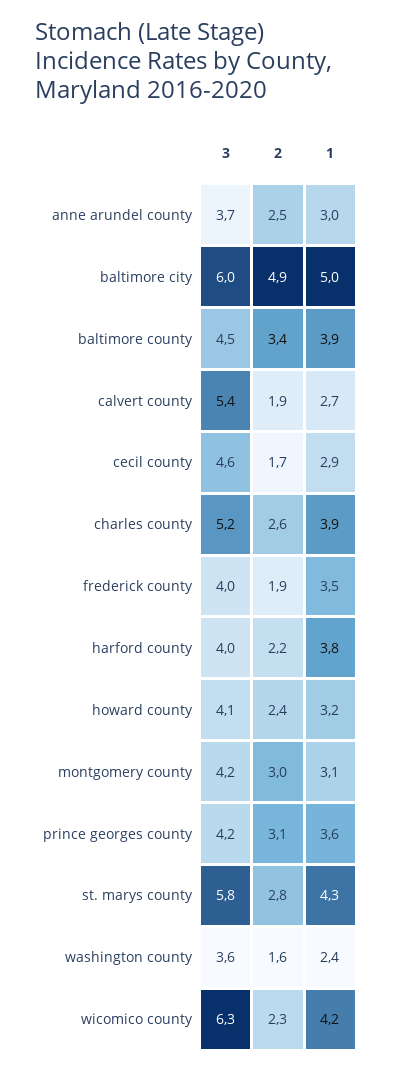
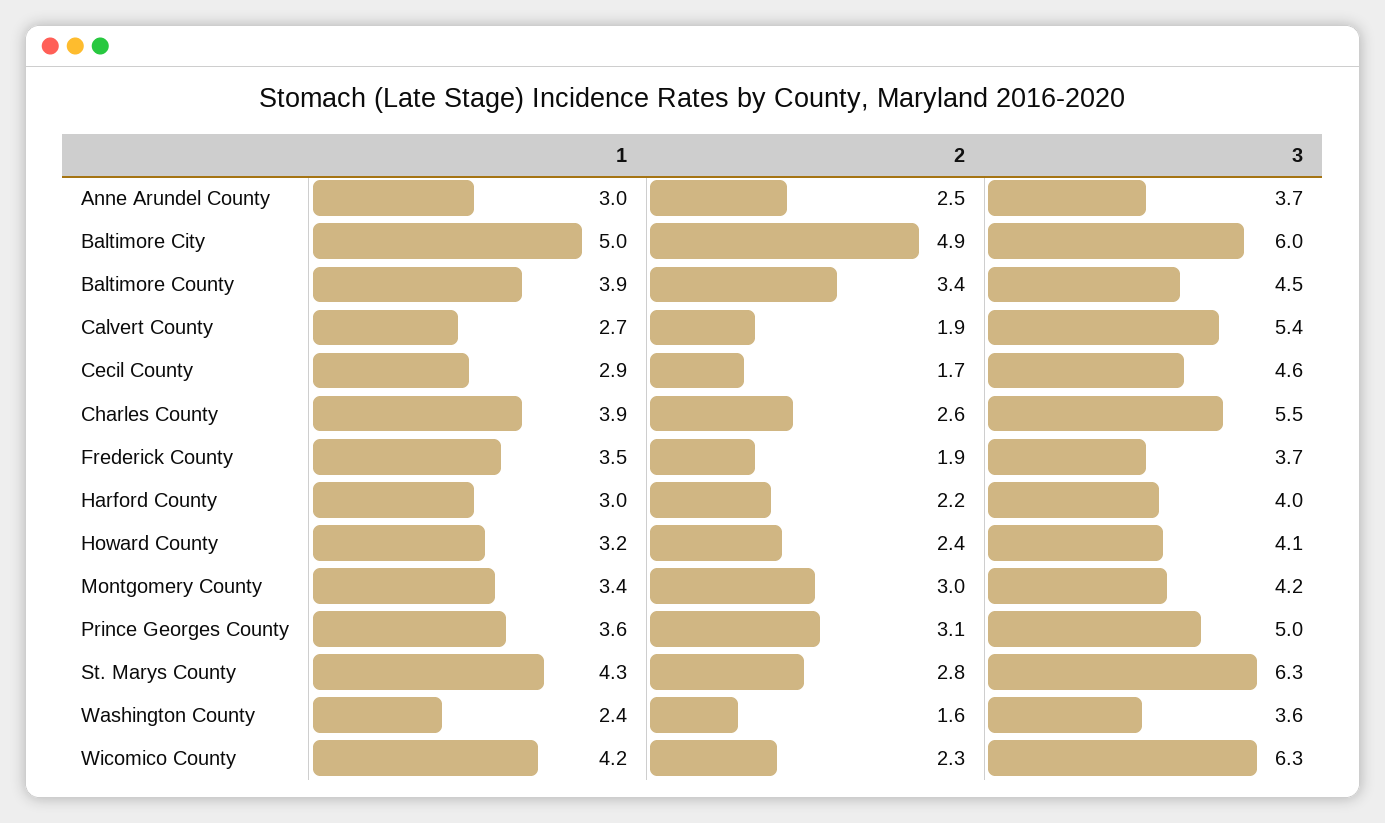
3, charles county: 5.2 -> 5.5
3, frederick county: 4 -> 3.7
1, harford county: 3.8 -> 3
1, montgomery county: 3.1 -> 3.4
3, prince georges county: 4.2 -> 5
3, st. marys county: 5.8 -> 6.3

